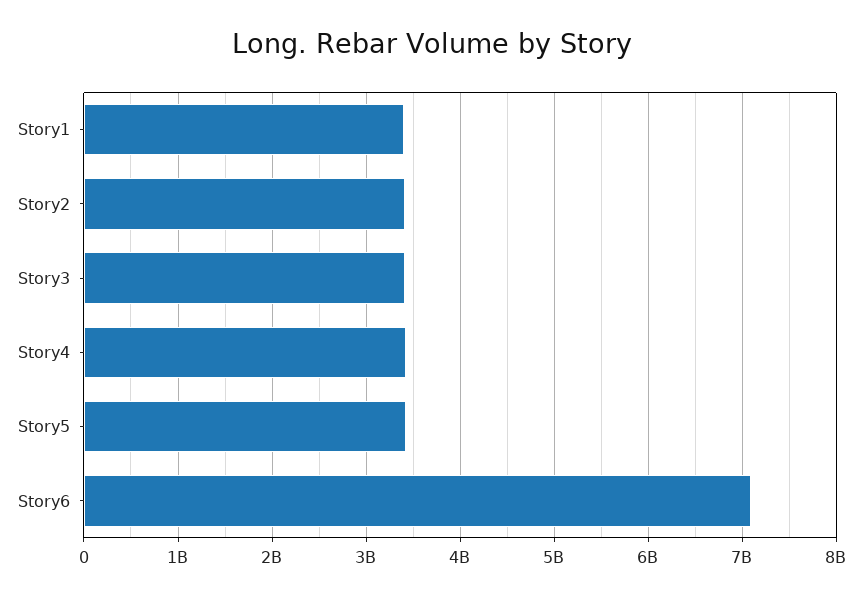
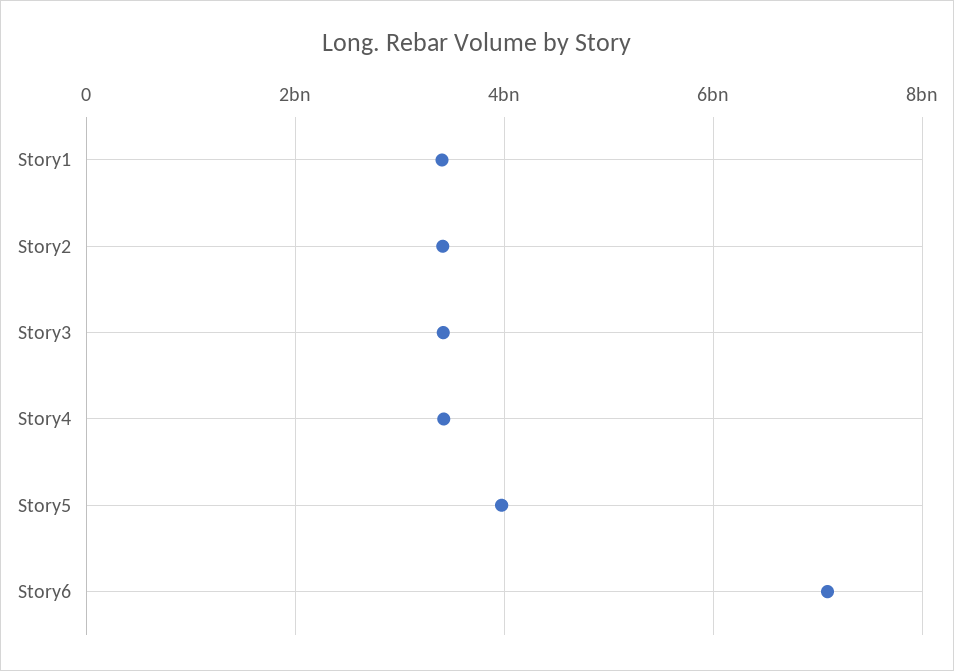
Story5: 3400000000 -> 4000000000

